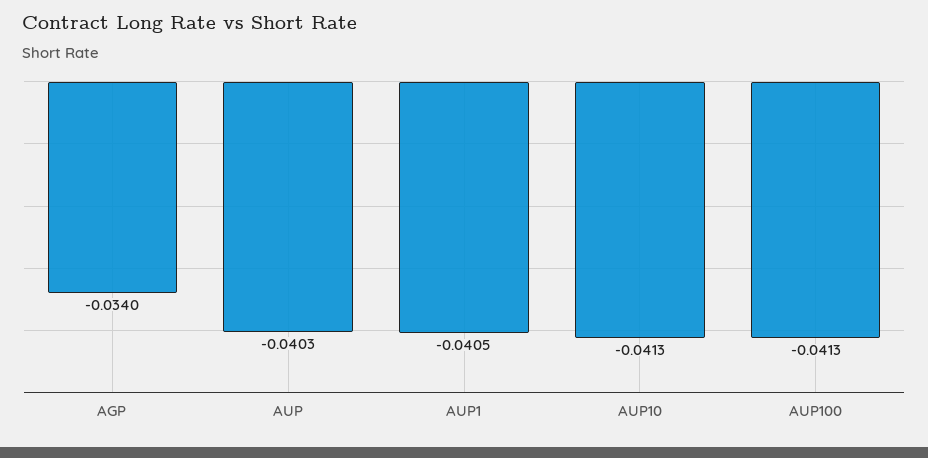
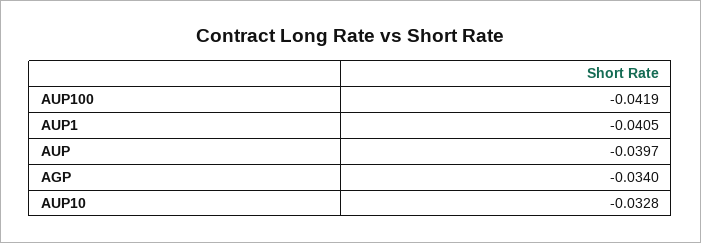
AUP: -0.0403 -> -0.0397
AUP10: -0.0413 -> -0.0328
AUP100: -0.0413 -> -0.0419

